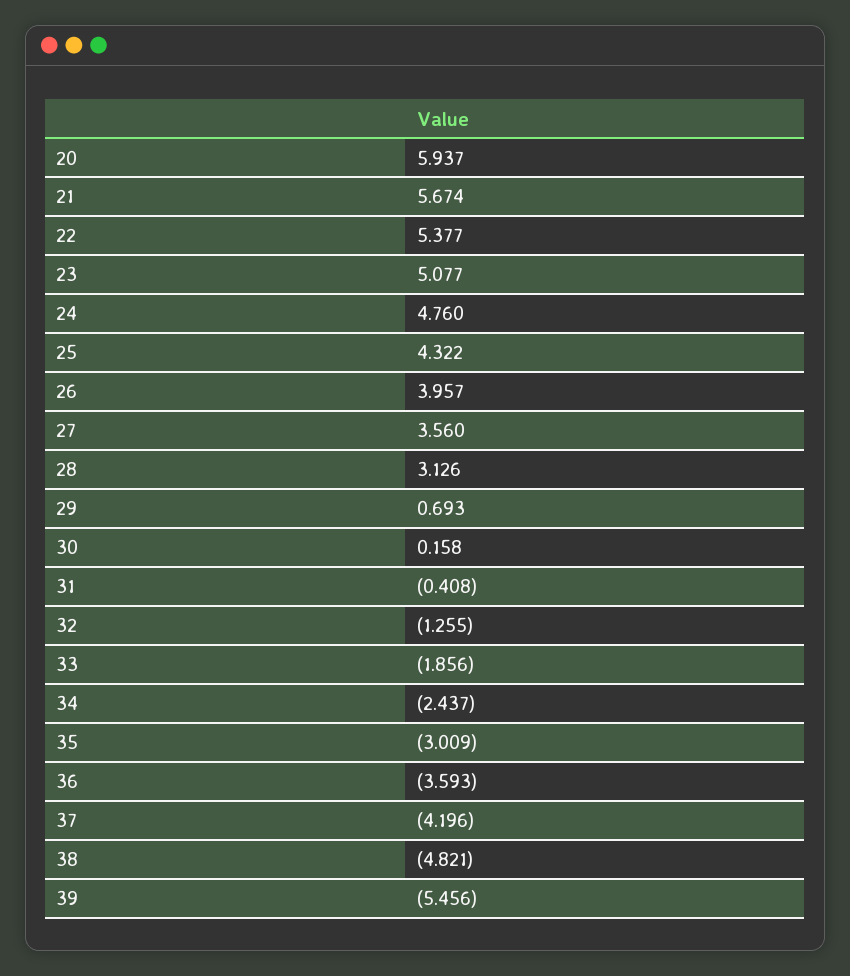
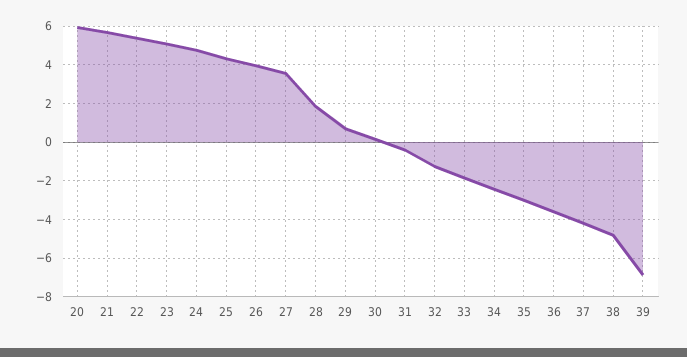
28: 3.126 -> 2
39: -5.456 -> -7

